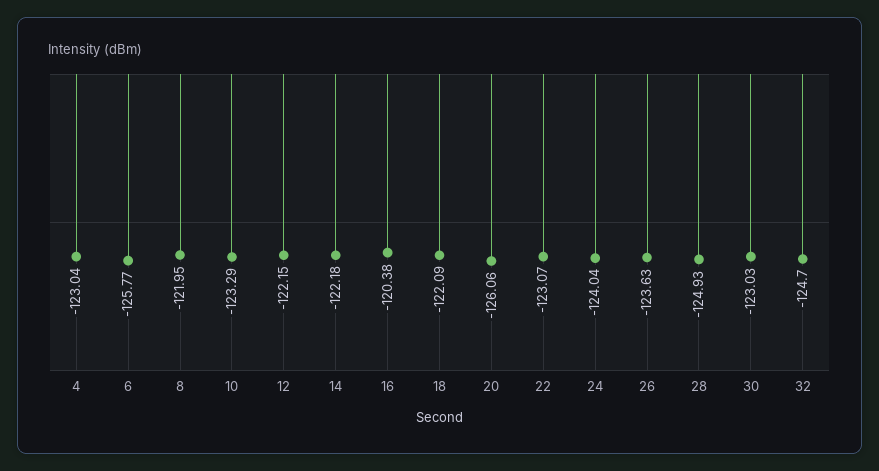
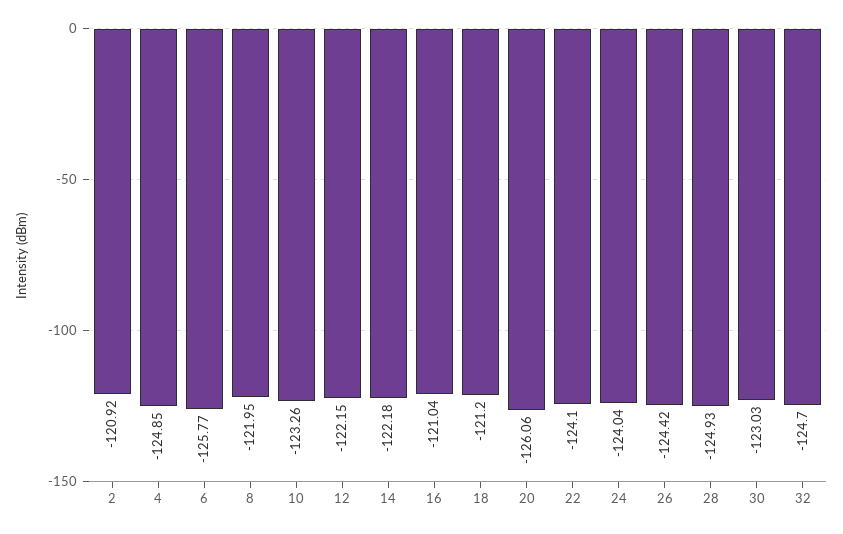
4: -123.04 -> -124.85
10: -123.29 -> -123.26
16: -120.38 -> -121.04
18: -122.09 -> -121.2
22: -123.07 -> -124.1
26: -123.63 -> -124.42
2: none -> -120.92

